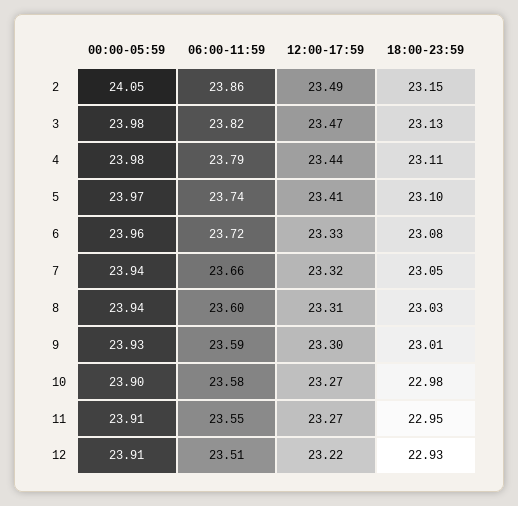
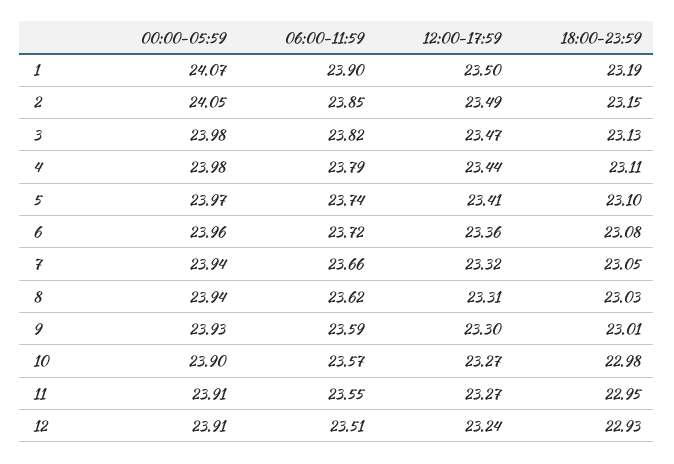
06:00-11:59, 2: 23.86 -> 23.85
12:00-17:59, 6: 23.33 -> 23.36
06:00-11:59, 8: 23.6 -> 23.62
06:00-11:59, 10: 23.58 -> 23.57
12:00-17:59, 12: 23.22 -> 23.24
00:00-05:59, 1: none -> 24.07
06:00-11:59, 1: none -> 23.9
12:00-17:59, 1: none -> 23.5
18:00-23:59, 1: none -> 23.19

